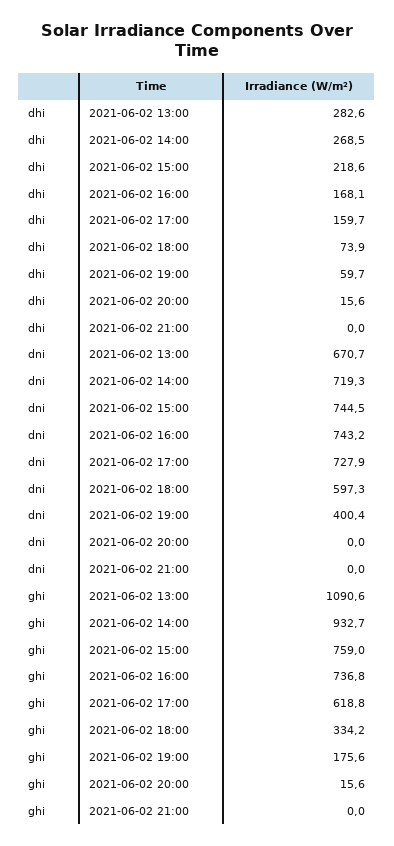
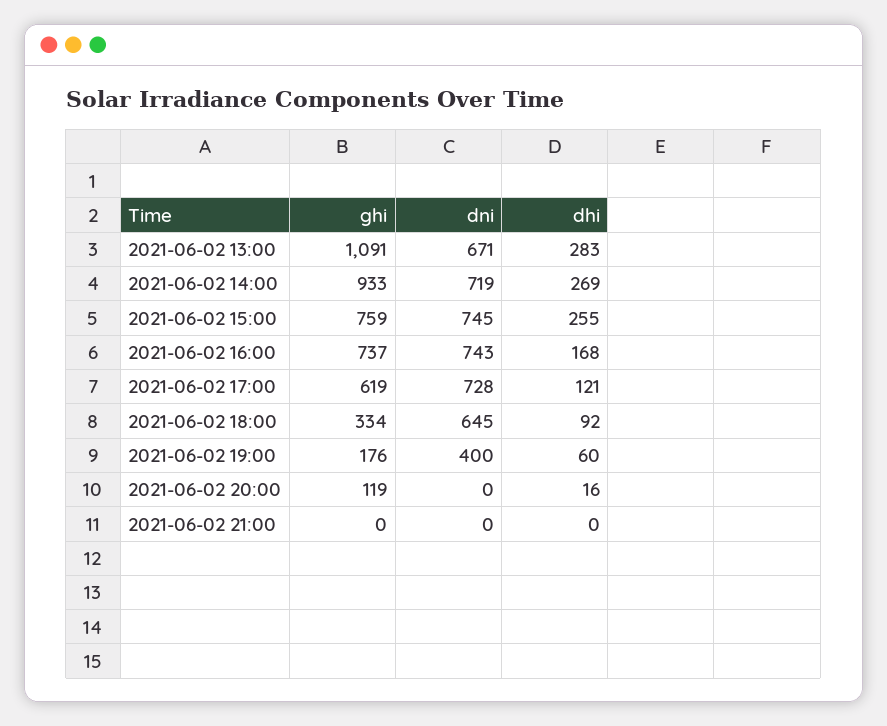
dhi, 2021-06-02 15:00: 218.6 -> 255
dhi, 2021-06-02 17:00: 159.7 -> 121
dhi, 2021-06-02 18:00: 73.9 -> 92
dni, 2021-06-02 18:00: 597.3 -> 645
ghi, 2021-06-02 20:00: 15.6 -> 119

